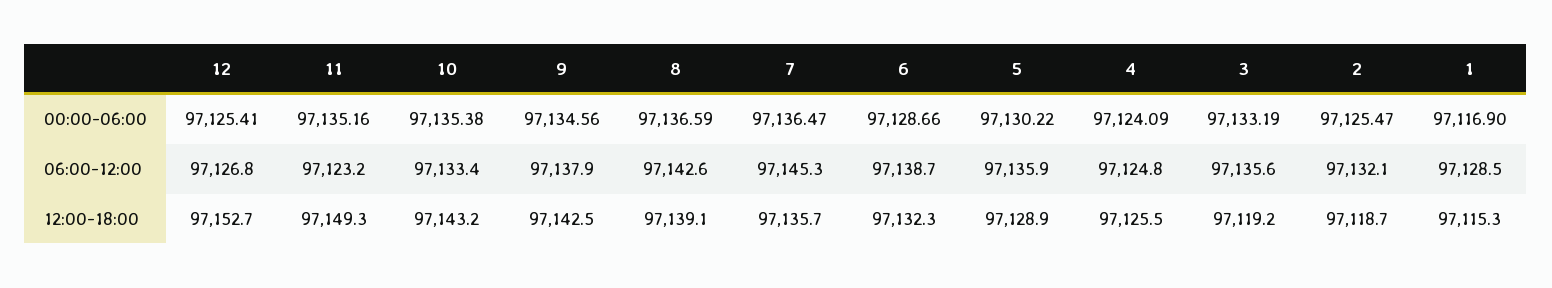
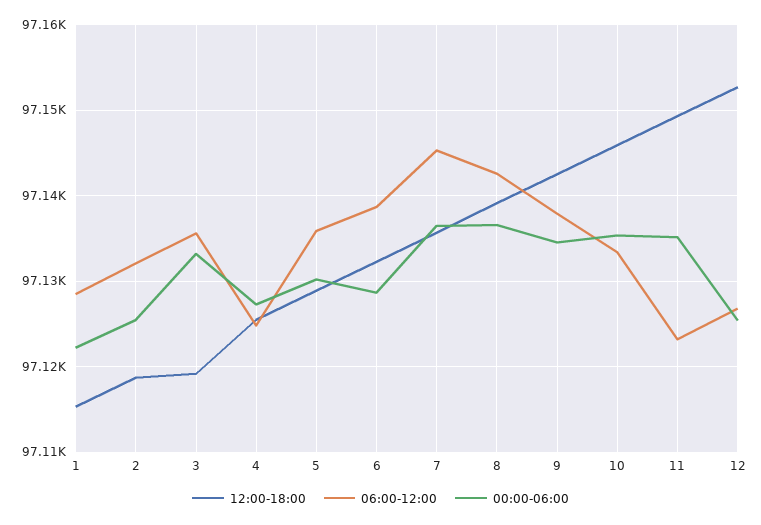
00:00-06:00, 4: 97124.09 -> 97127
00:00-06:00, 1: 97116.9 -> 97122
12:00-18:00, 10: 97143.2 -> 97146

